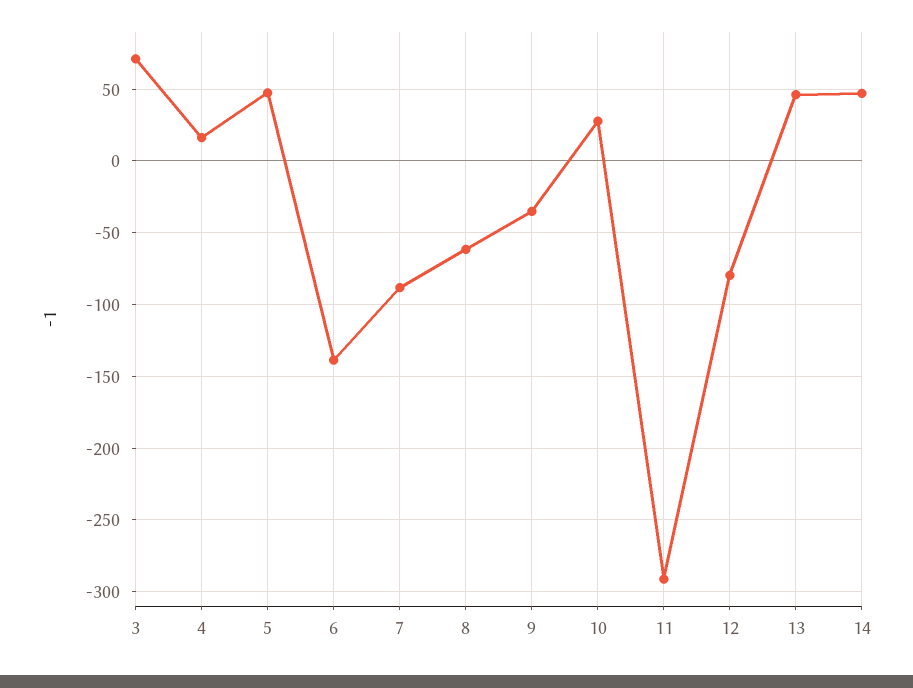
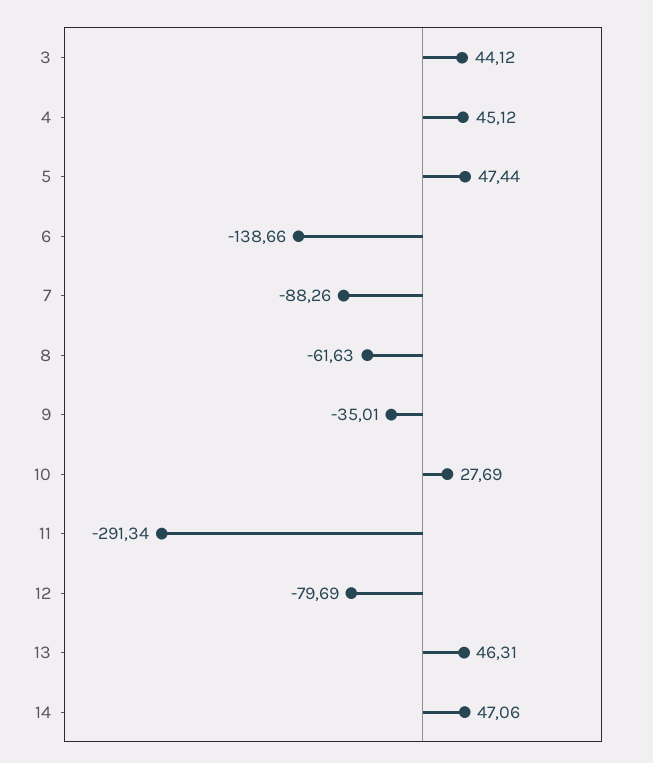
3: 70 -> 44.12
4: 15 -> 45.12

